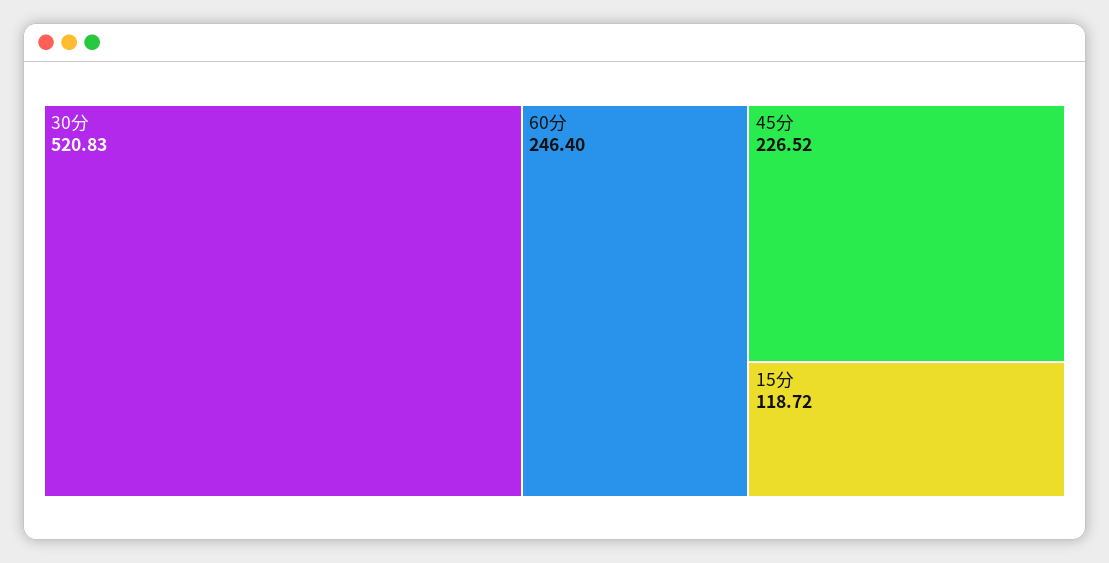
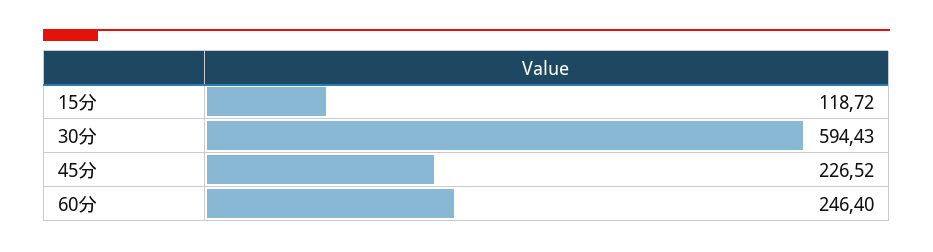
30分: 520.83 -> 594.43

